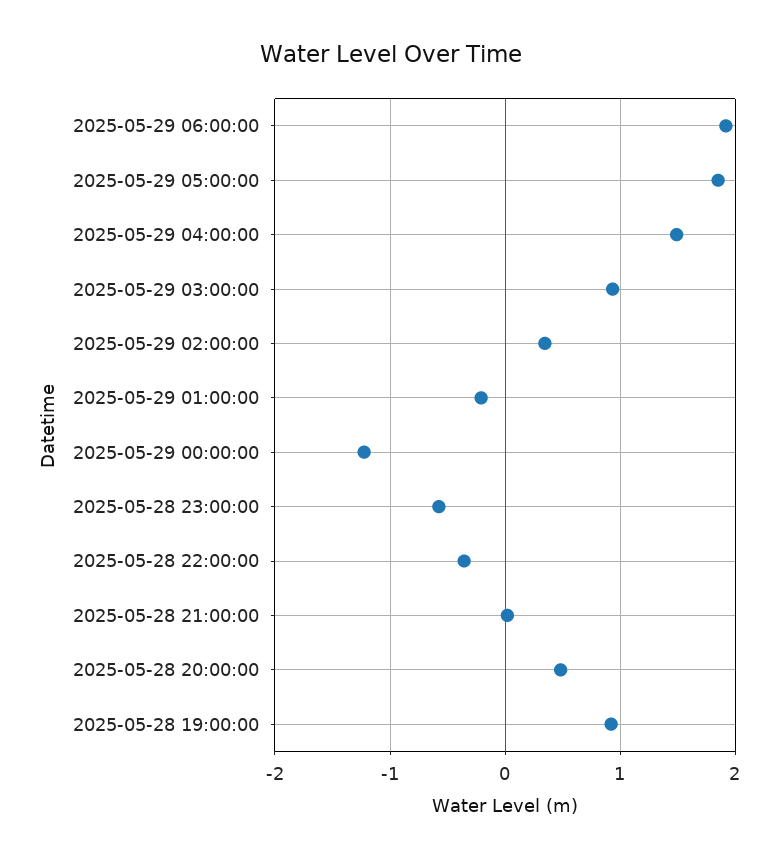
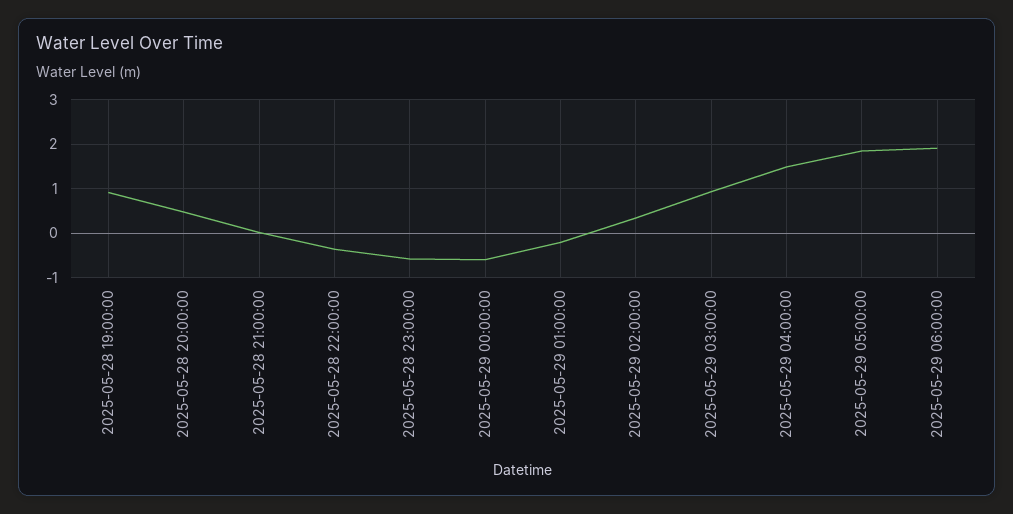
2025-05-29 00:00:00: -1.2 -> -0.6

